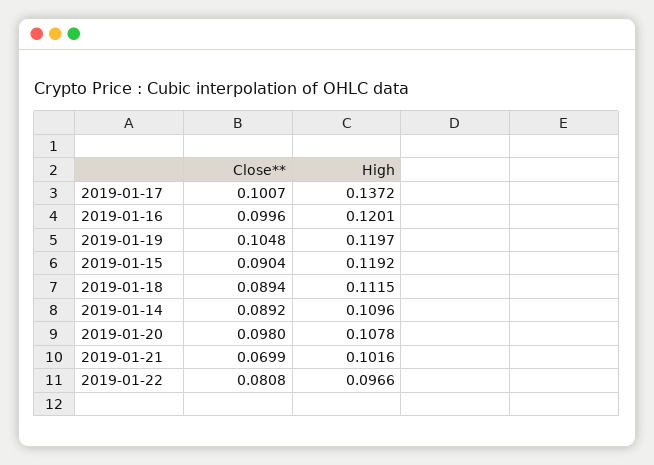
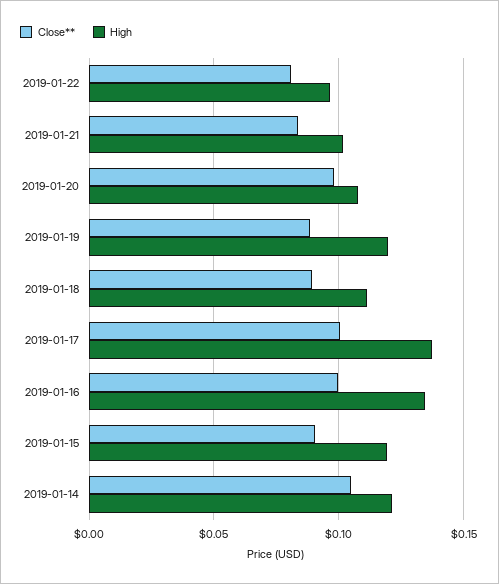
High, 2019-01-16: 0.1201 -> 0.135
Close**, 2019-01-19: 0.1048 -> 0.09
Close**, 2019-01-14: 0.0892 -> 0.105
High, 2019-01-14: 0.1096 -> 0.12
Close**, 2019-01-21: 0.0699 -> 0.085

